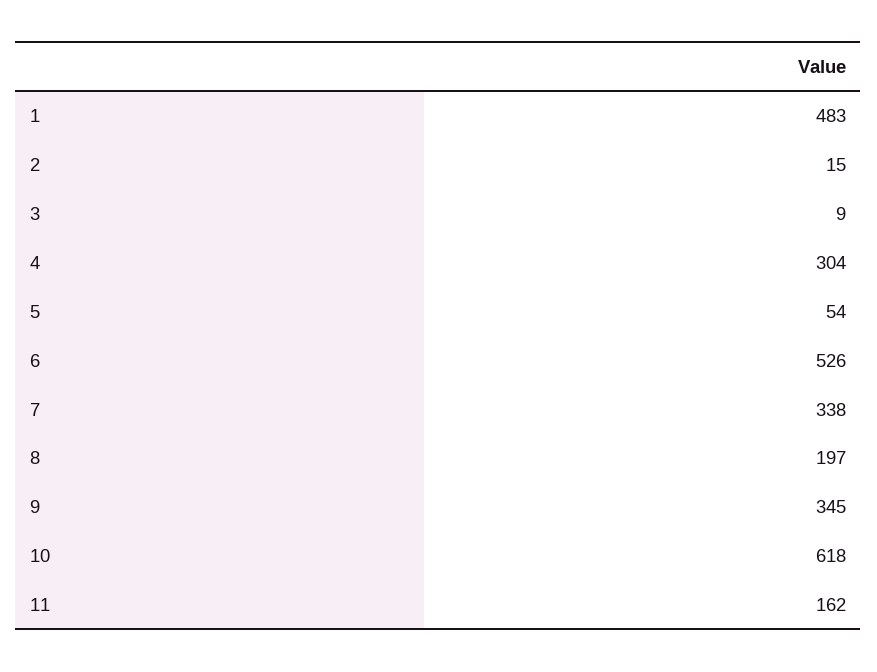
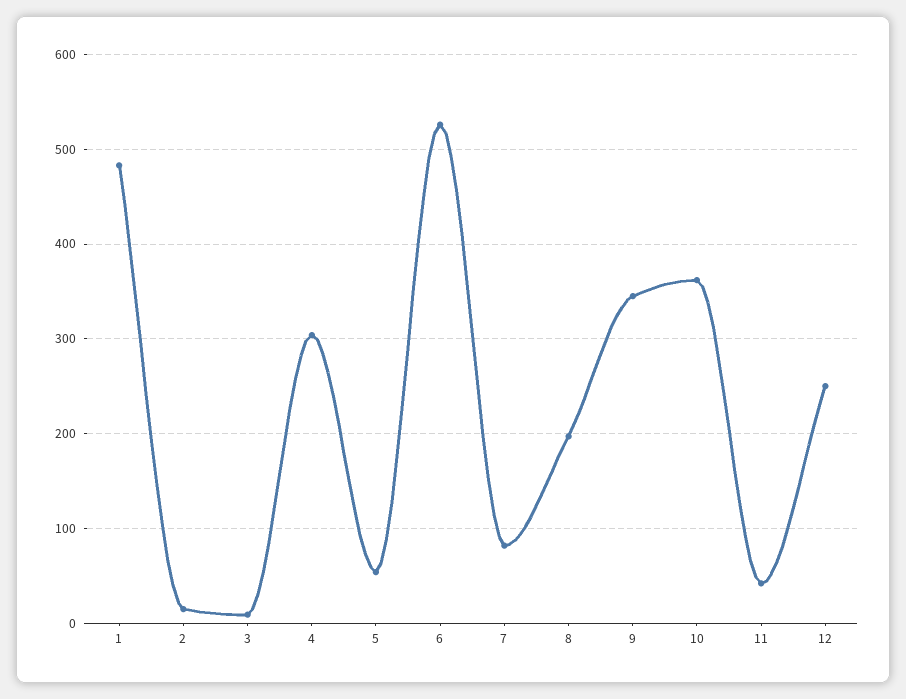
7: 338 -> 80
10: 618 -> 360
11: 162 -> 40
12: none -> 250

